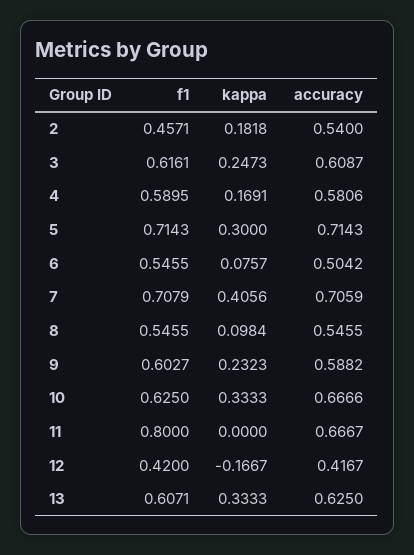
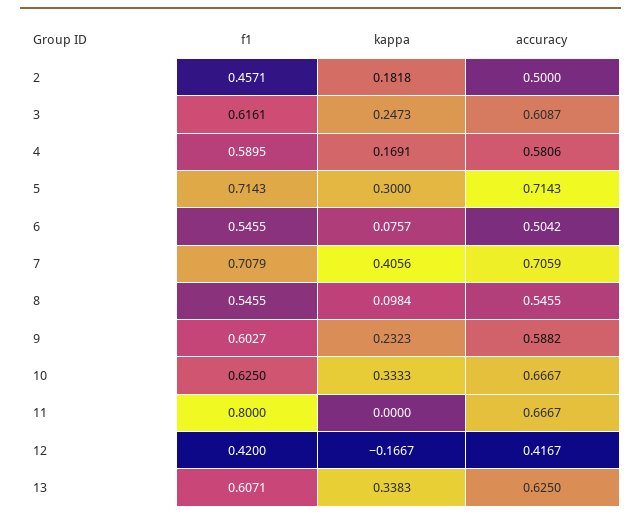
accuracy, 2: 0.54 -> 0.5
accuracy, 10: 0.6666 -> 0.6667
kappa, 13: 0.3333 -> 0.3383

